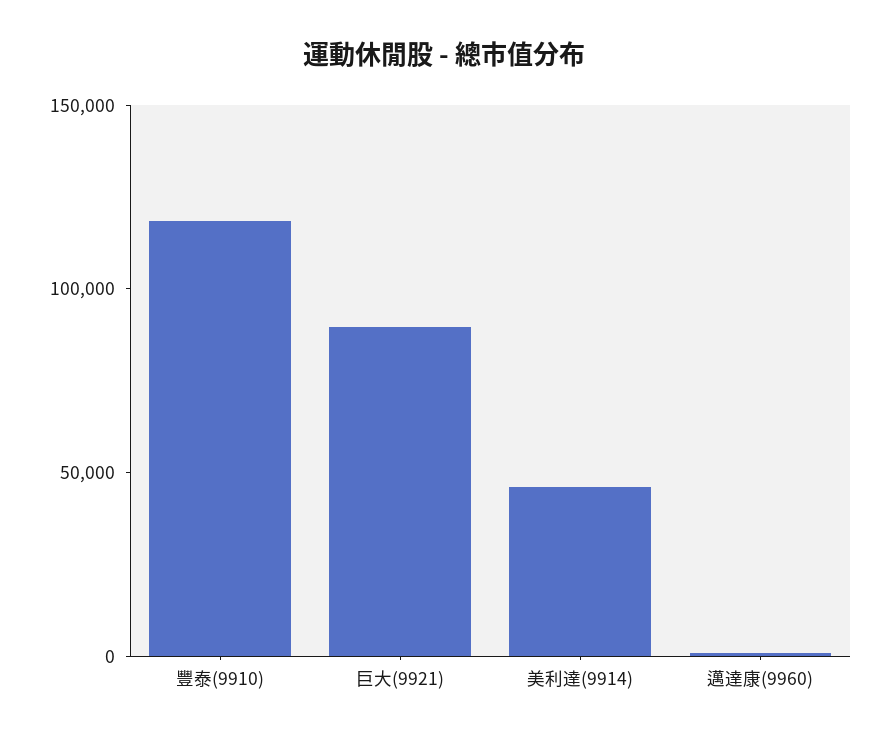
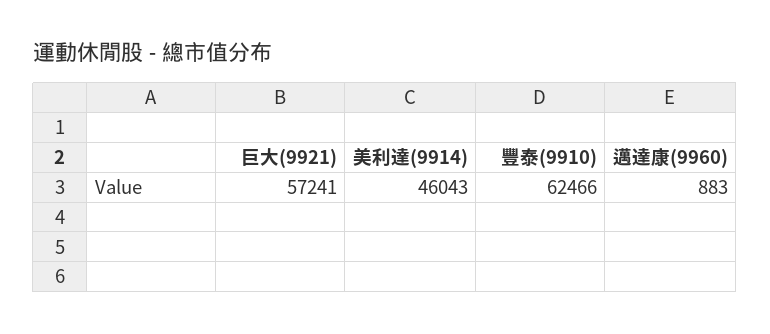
豐泰(9910): 120000 -> 62466
巨大(9921): 90000 -> 57241

